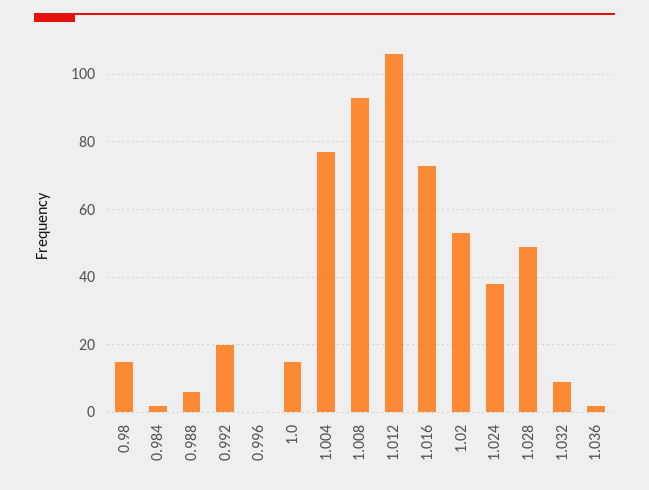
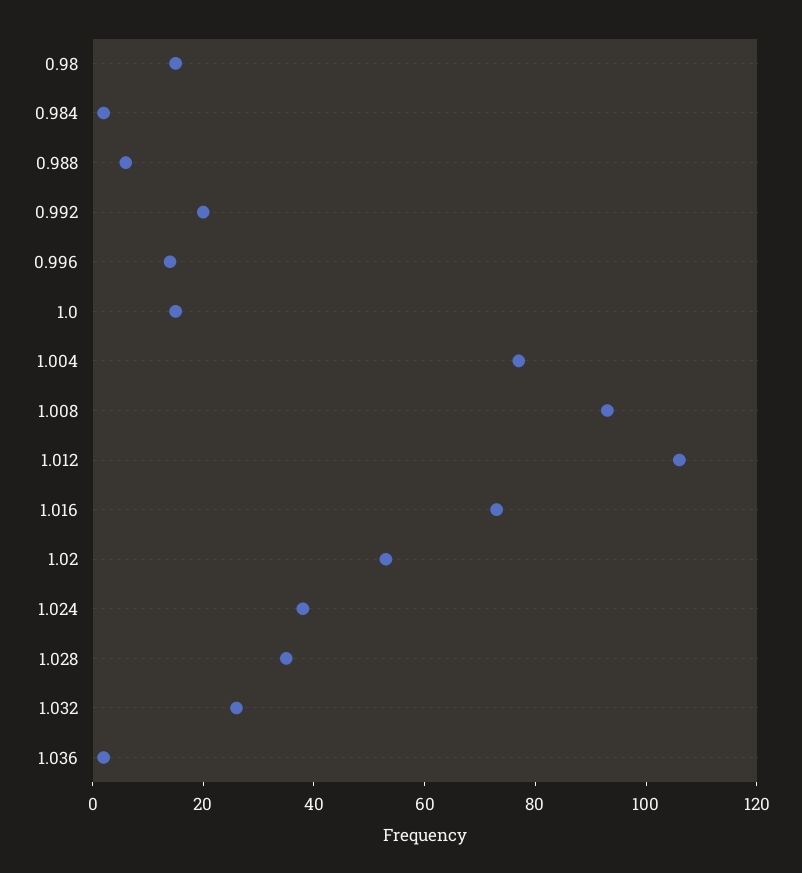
0.996: 0 -> 15
1.028: 50 -> 35
1.032: 10 -> 25

